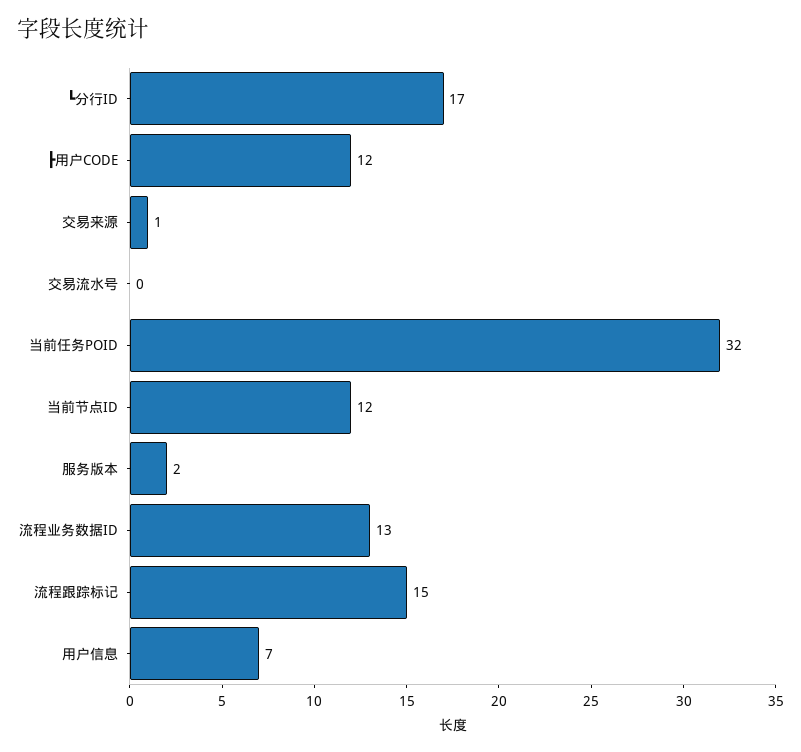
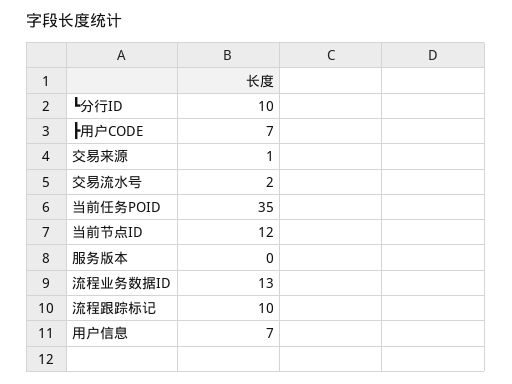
┗分行ID: 17 -> 10
┣用户CODE: 12 -> 7
交易流水号: 0 -> 2
当前任务POID: 32 -> 35
服务版本: 2 -> 0
流程跟踪标记: 15 -> 10

